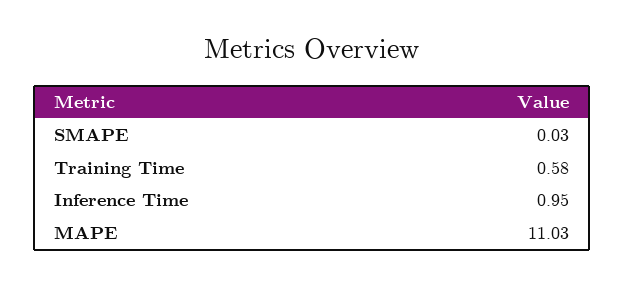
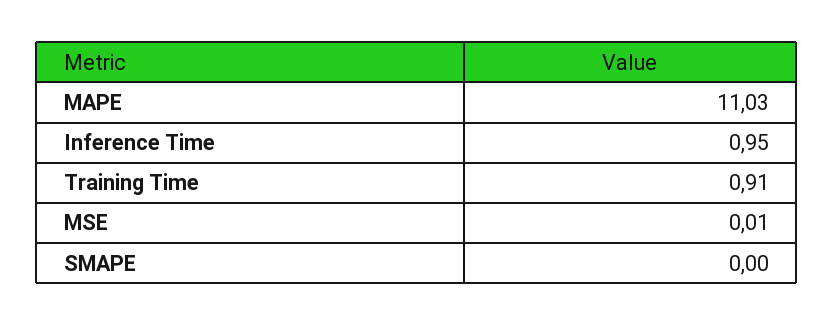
SMAPE: 0.03 -> 0
Training Time: 0.58 -> 0.91
MSE: none -> 0.01

